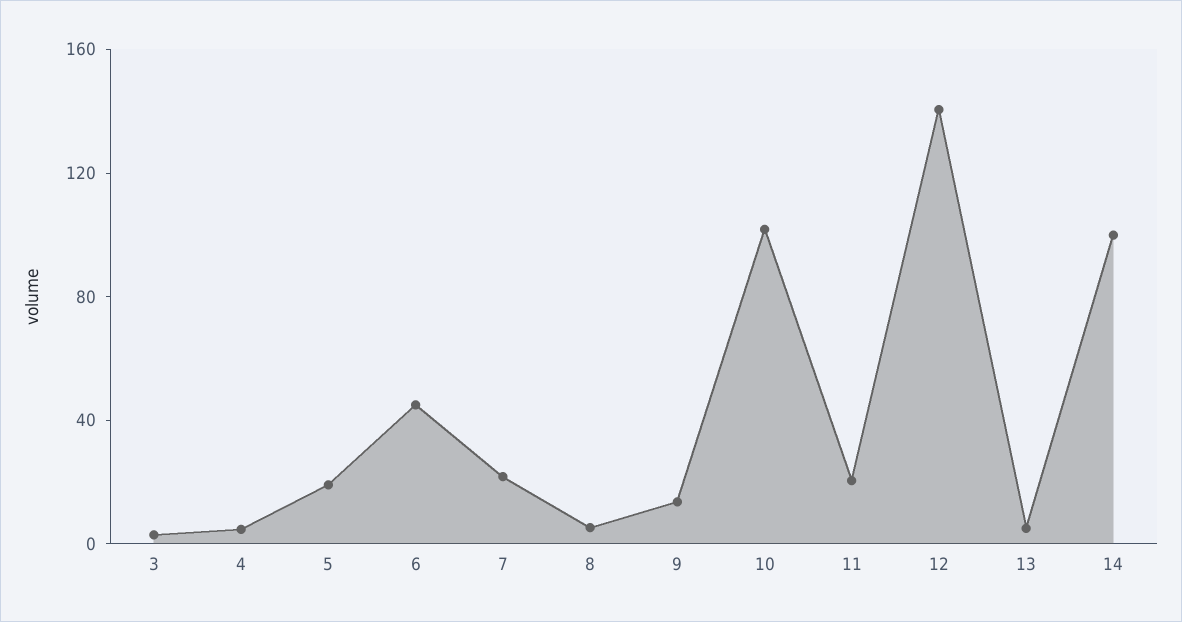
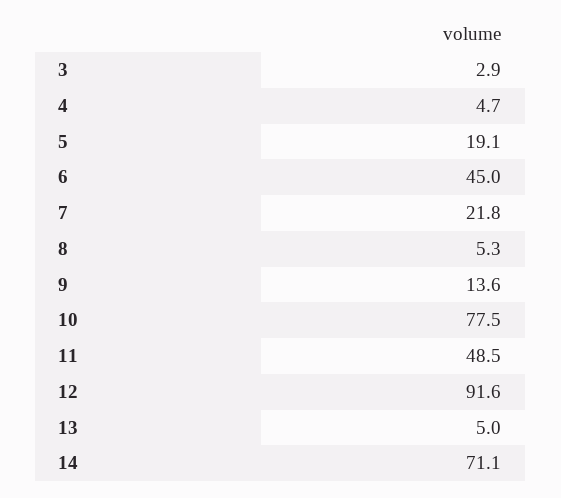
10: 100 -> 77.5
11: 20 -> 48.5
12: 140 -> 91.6
14: 100 -> 71.1

